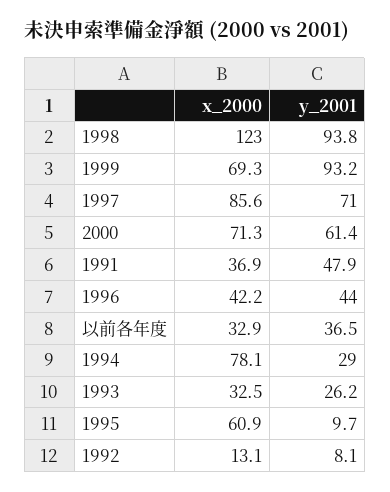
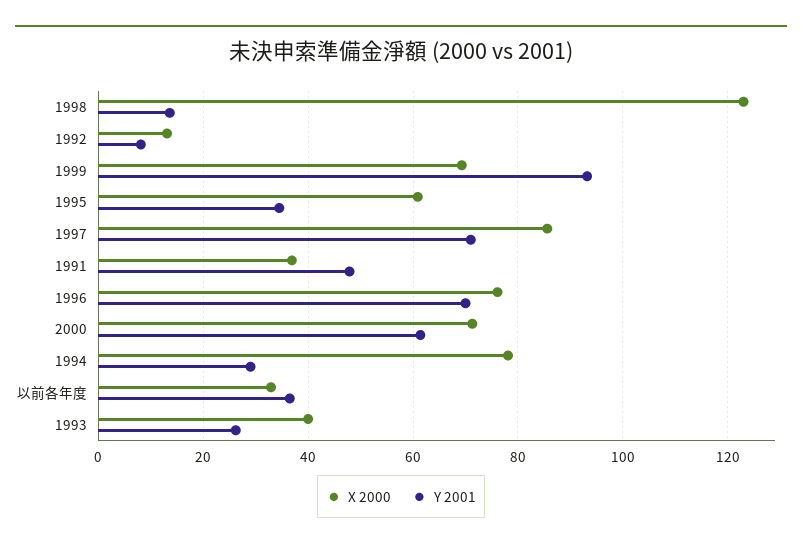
y_2001, 1998: 93.8 -> 14
x_2000, 1996: 42.2 -> 76
y_2001, 1996: 44 -> 70
x_2000, 1993: 32.5 -> 40
y_2001, 1995: 9.7 -> 34

